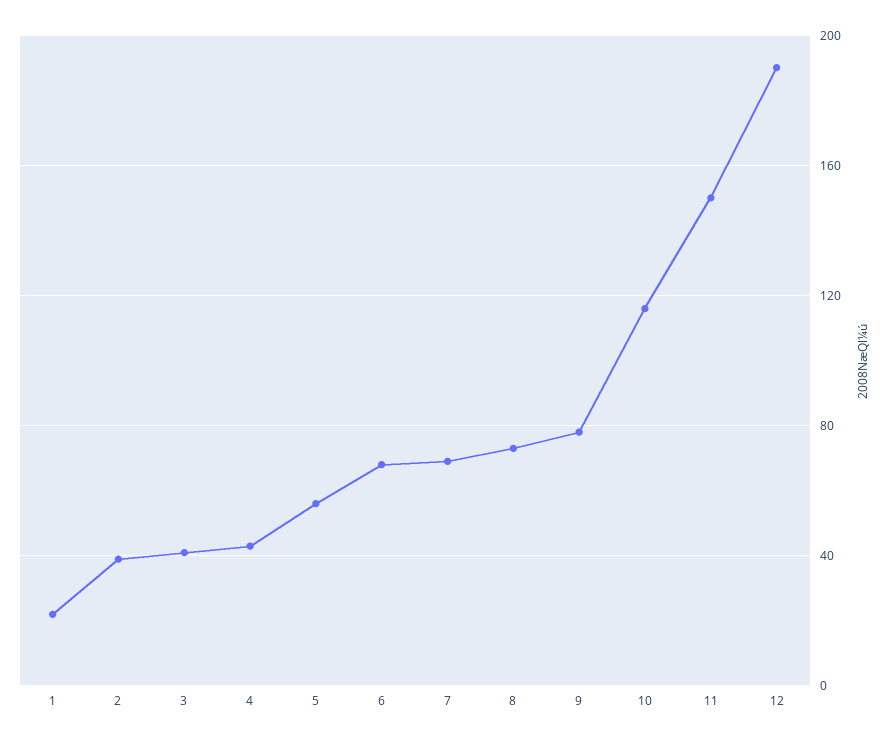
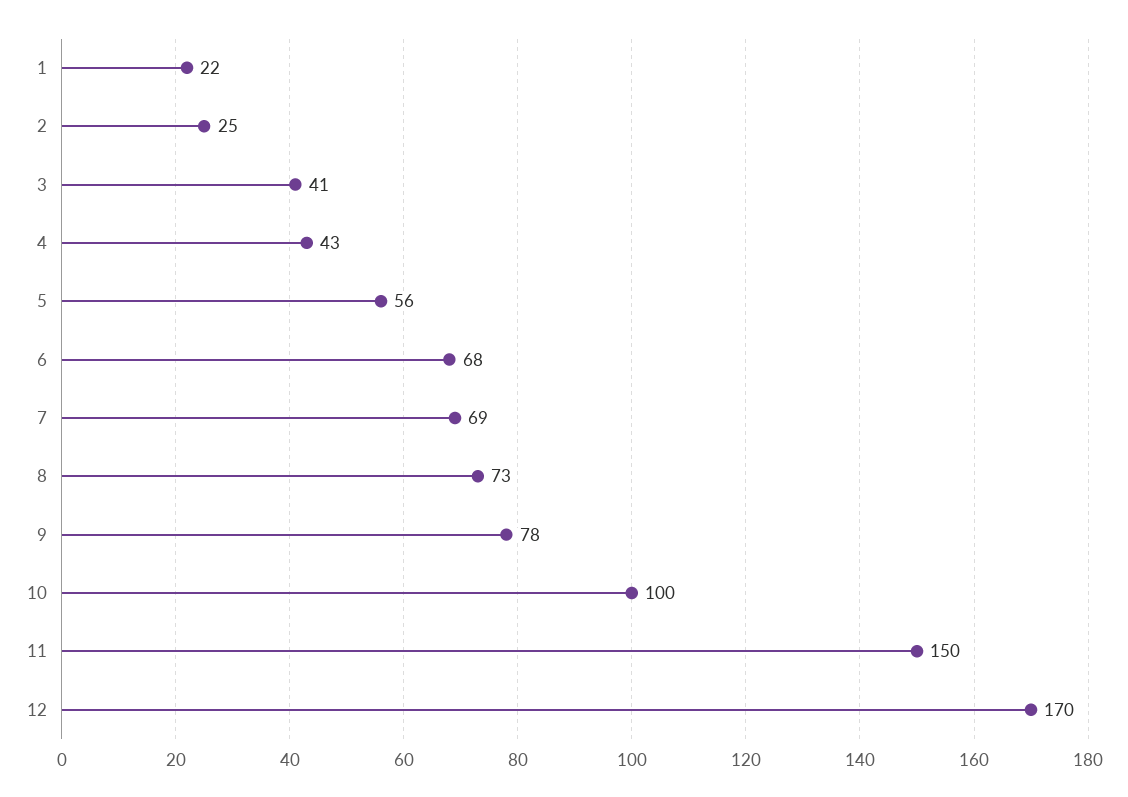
2: 40 -> 25
10: 115 -> 100
12: 190 -> 170

